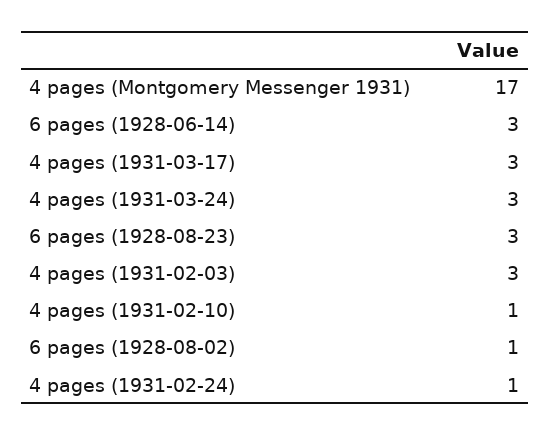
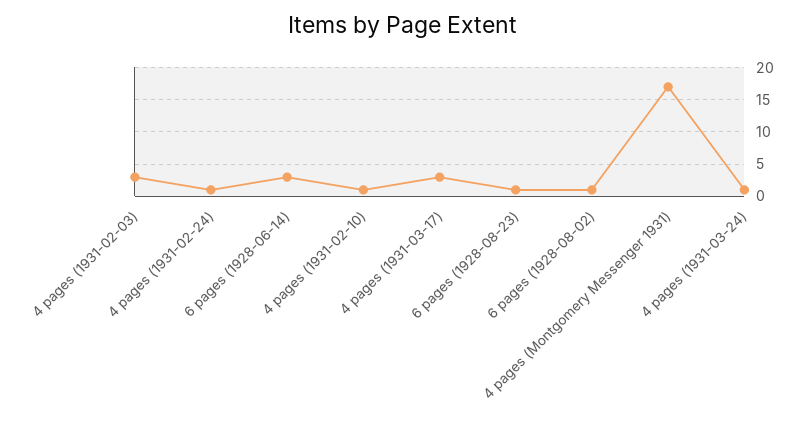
4 pages (1931-03-24): 3 -> 1
6 pages (1928-08-23): 3 -> 1

